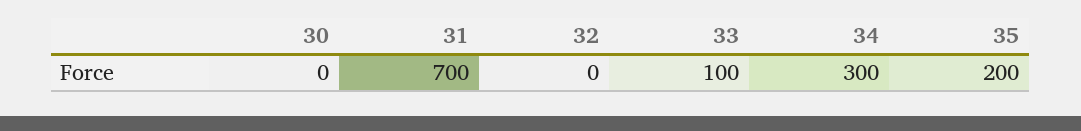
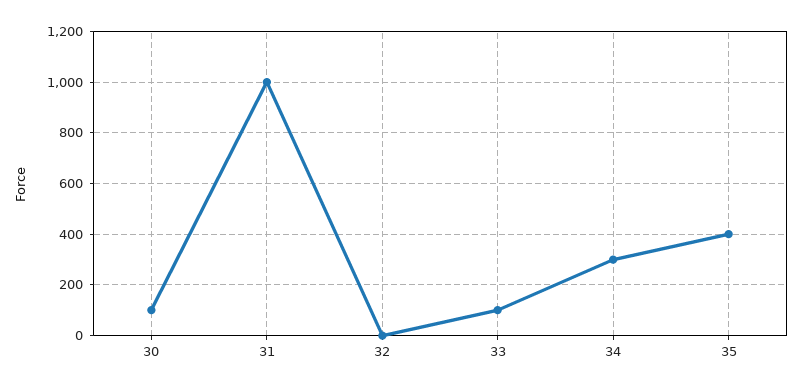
30: 0 -> 100
31: 700 -> 1000
35: 200 -> 400

